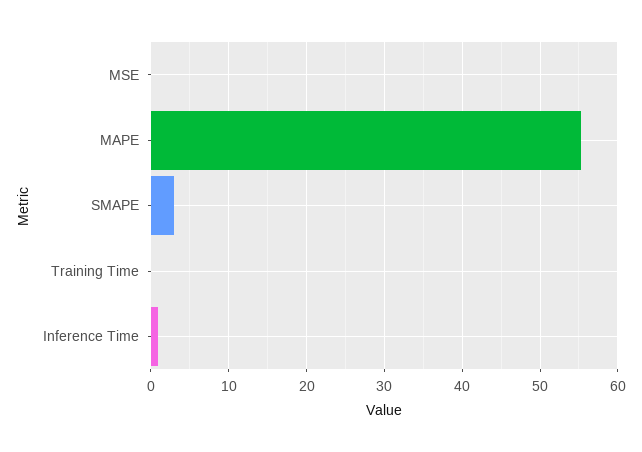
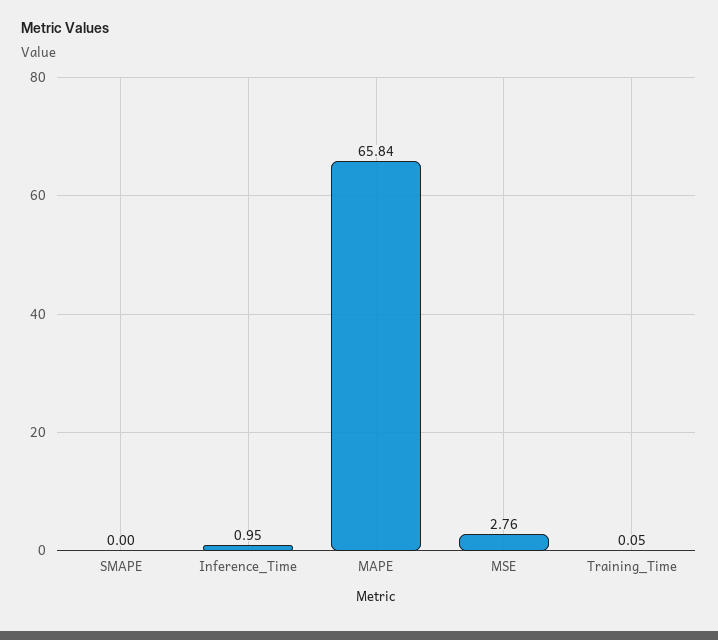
MSE: 0 -> 2.76
MAPE: 55 -> 65.84
SMAPE: 3 -> 0

